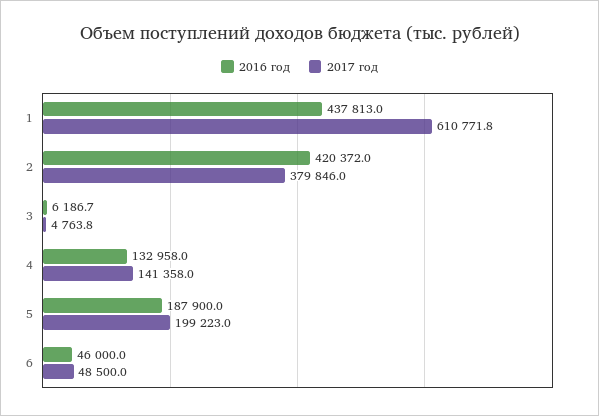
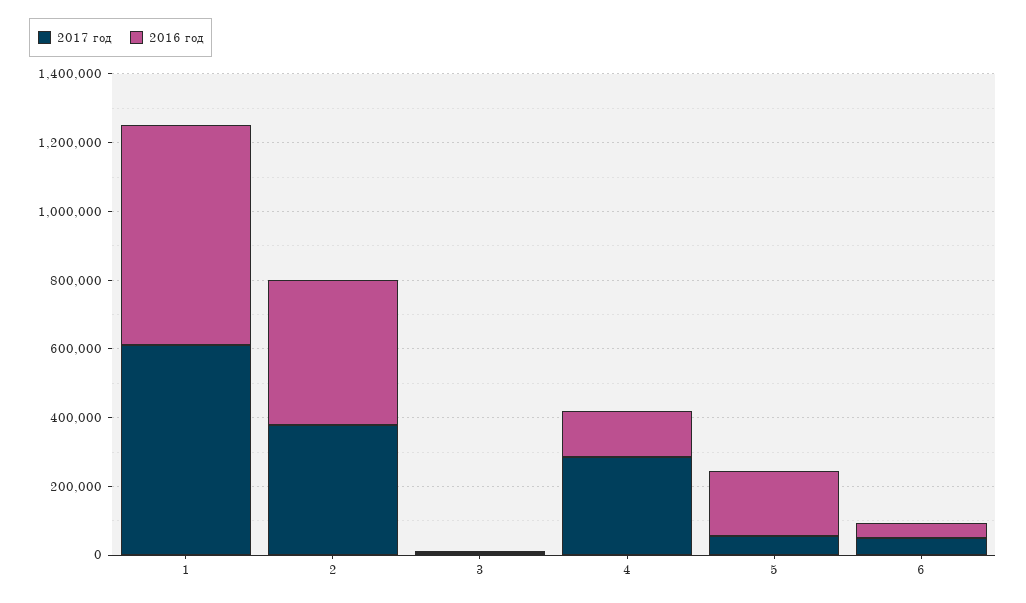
2016 год, 1: 437813 -> 650000
2017 год, 4: 141358 -> 300000
2017 год, 5: 199223 -> 50000

